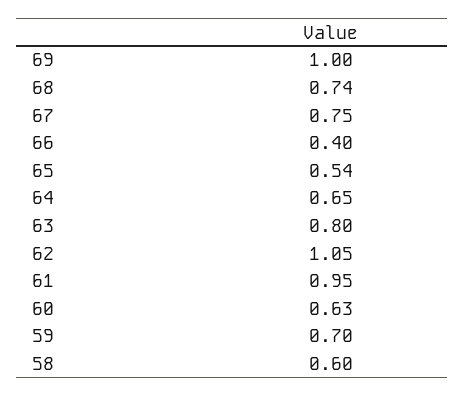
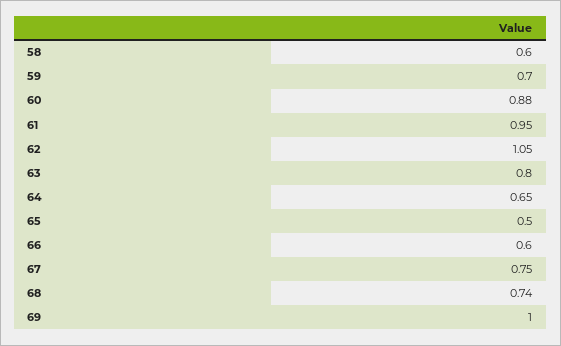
66: 0.4 -> 0.6
65: 0.54 -> 0.5
60: 0.63 -> 0.88

